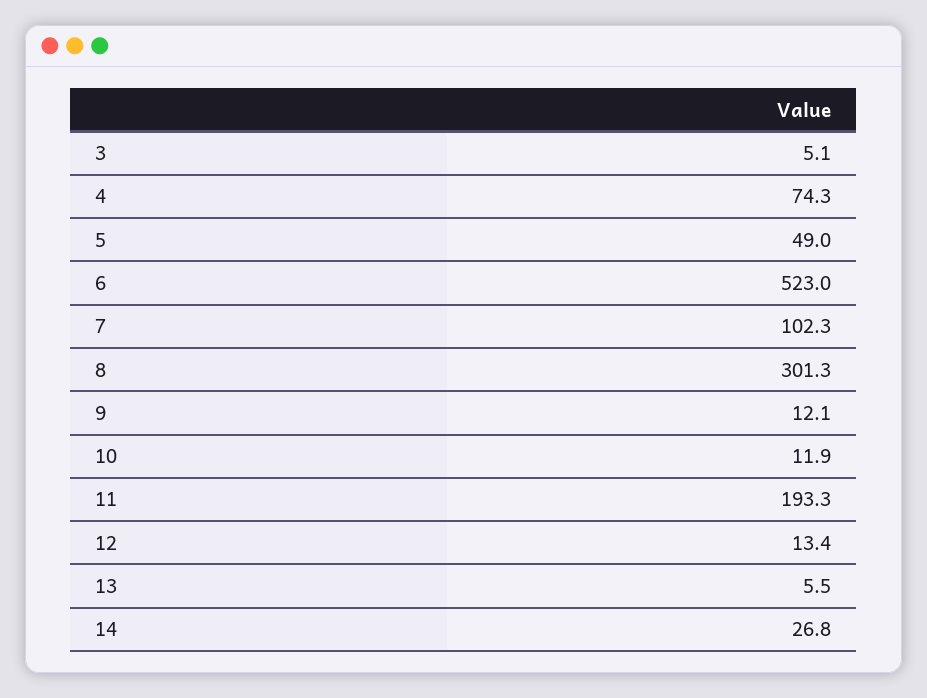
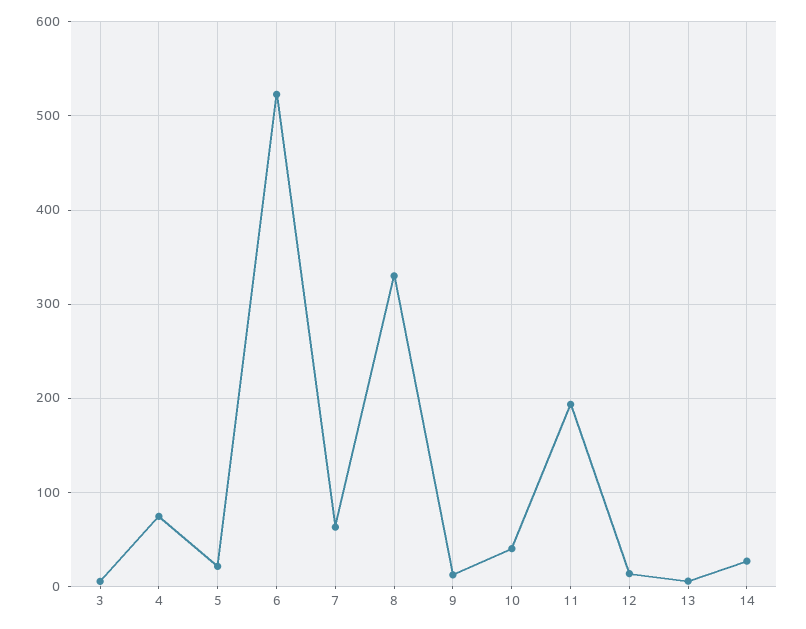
5: 49 -> 20
7: 102.3 -> 60
8: 301.3 -> 330
10: 11.9 -> 40

